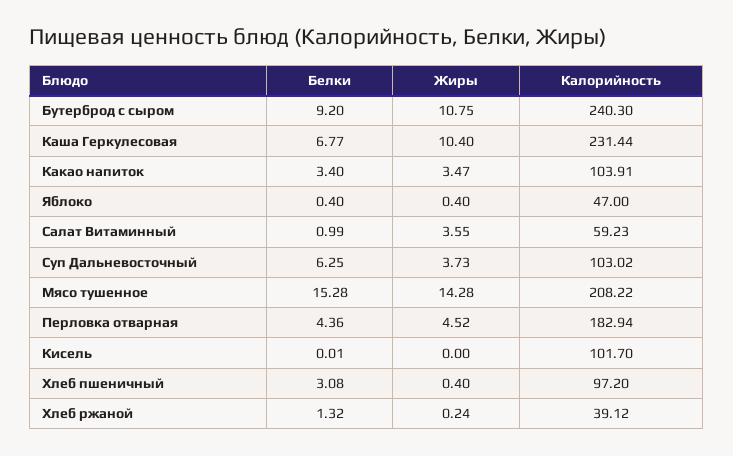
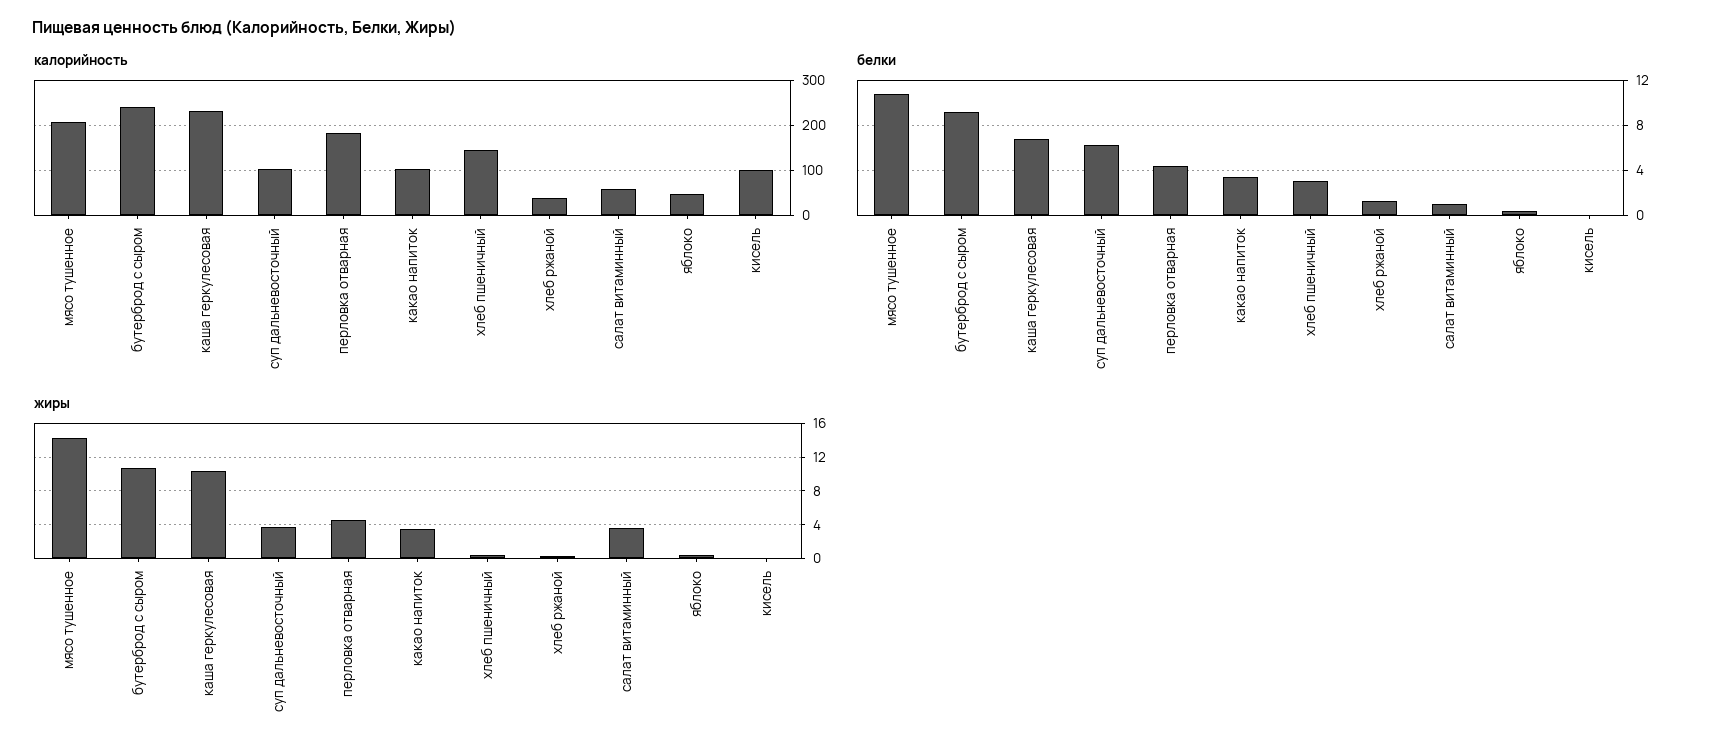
Белки, Мясо тушенное: 15.28 -> 11
Калорийность, Хлеб пшеничный: 97.2 -> 140

